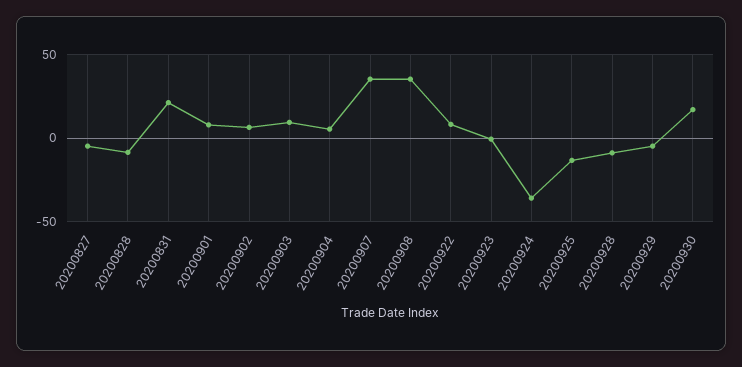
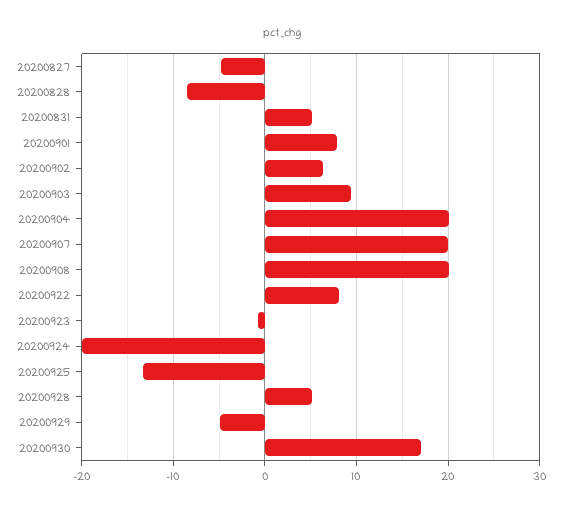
20200831: 20 -> 5
20200904: 5 -> 20
20200907: 35 -> 20
20200908: 35 -> 20
20200924: -35 -> -20
20200928: -10 -> 5

